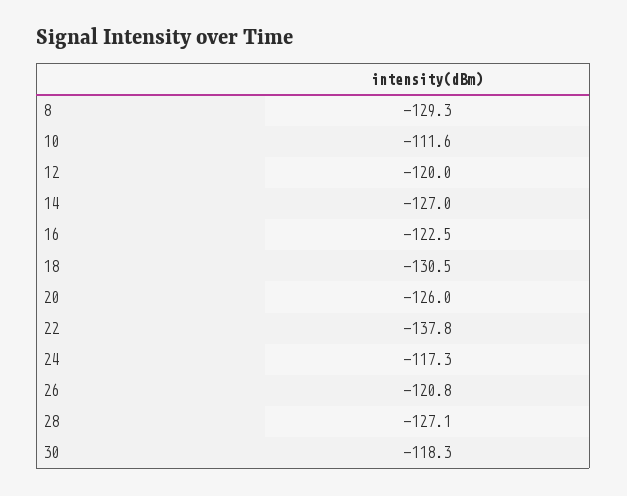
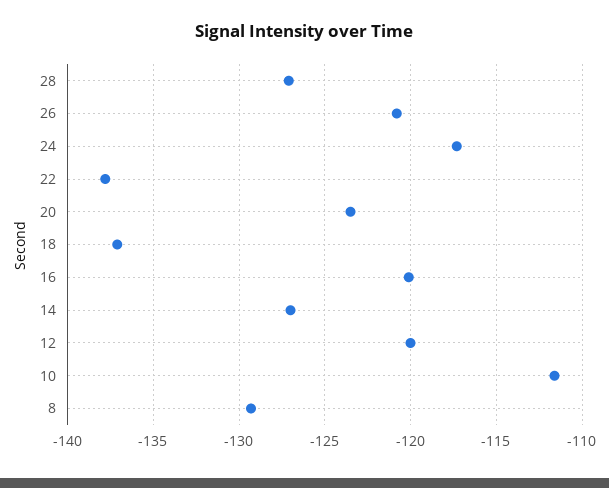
16: -122.5 -> -120
18: -130.5 -> -137
20: -126 -> -123.5
30: -118.3 -> none

